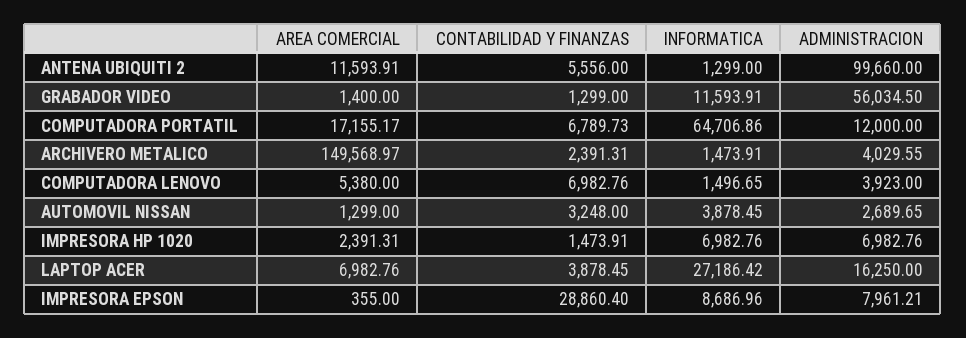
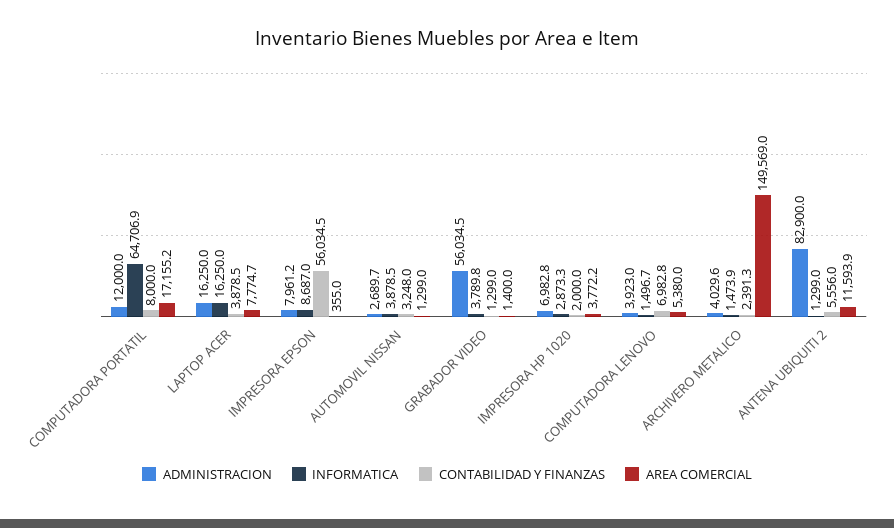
ADMINISTRACION, ANTENA UBIQUITI 2: 99660 -> 82900
INFORMATICA, GRABADOR VIDEO: 11593.91 -> 3789.8
CONTABILIDAD Y FINANZAS, COMPUTADORA PORTATIL: 6789.73 -> 8000
AREA COMERCIAL, IMPRESORA HP 1020: 2391.31 -> 3772.2
CONTABILIDAD Y FINANZAS, IMPRESORA HP 1020: 1473.91 -> 2000
INFORMATICA, IMPRESORA HP 1020: 6982.76 -> 2873.3
AREA COMERCIAL, LAPTOP ACER: 6982.76 -> 7774.7
INFORMATICA, LAPTOP ACER: 27186.42 -> 16250
CONTABILIDAD Y FINANZAS, IMPRESORA EPSON: 28860.4 -> 56034.5

